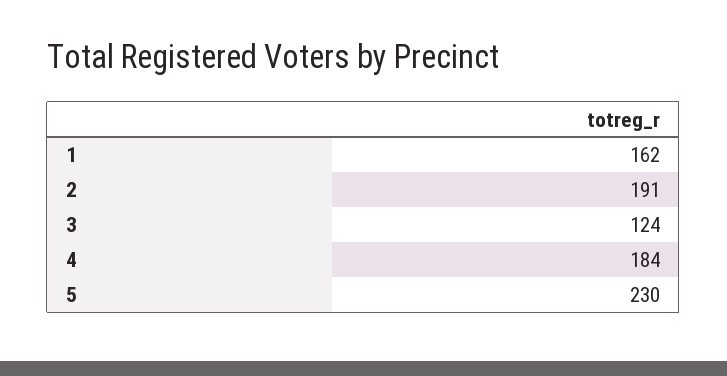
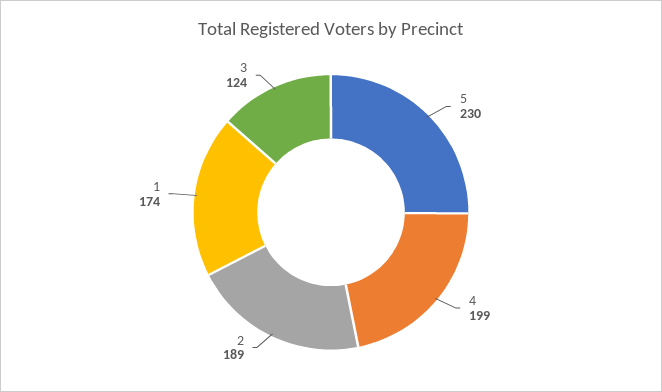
1: 162 -> 174
2: 191 -> 189
4: 184 -> 199

